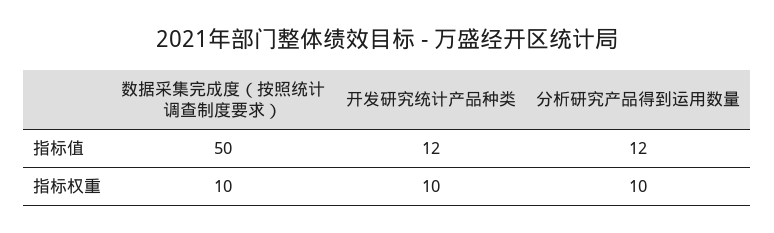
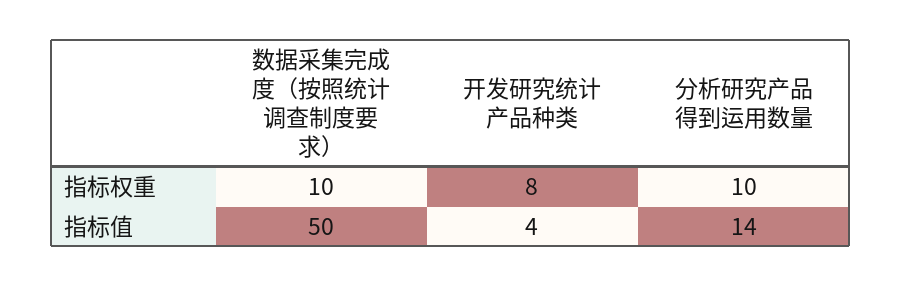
开发研究统计产品种类, 指标值: 12 -> 4
分析研究产品得到运用数量, 指标值: 12 -> 14
开发研究统计产品种类, 指标权重: 10 -> 8

